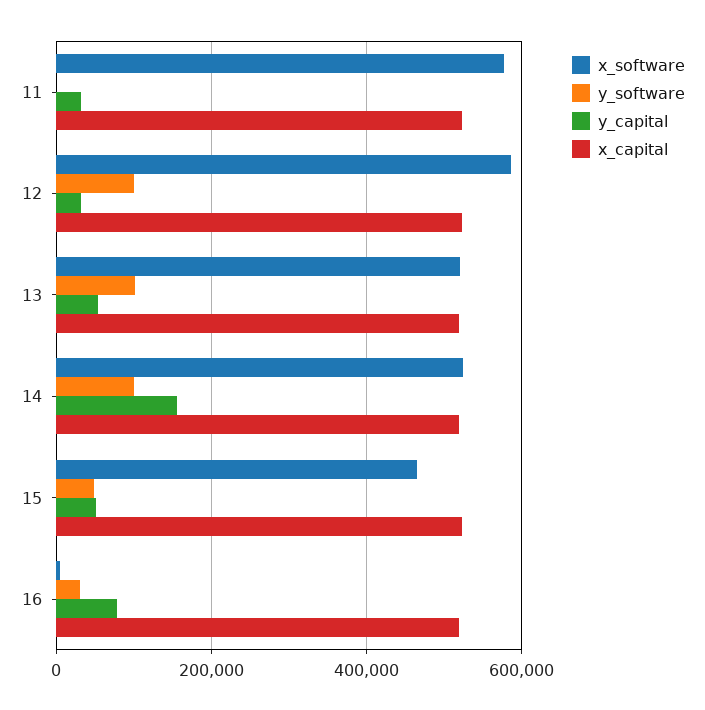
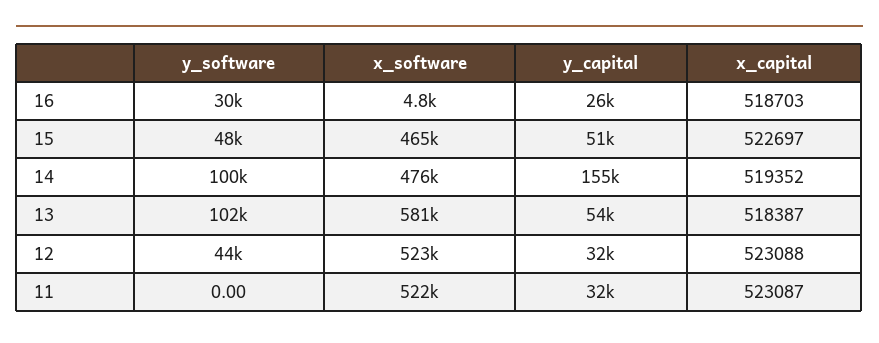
x_software, 11: 580000 -> 522000
x_software, 12: 580000 -> 523000
y_software, 12: 100000 -> 44000
x_software, 13: 520000 -> 581000
x_software, 14: 520000 -> 476000
y_capital, 16: 80000 -> 26000

